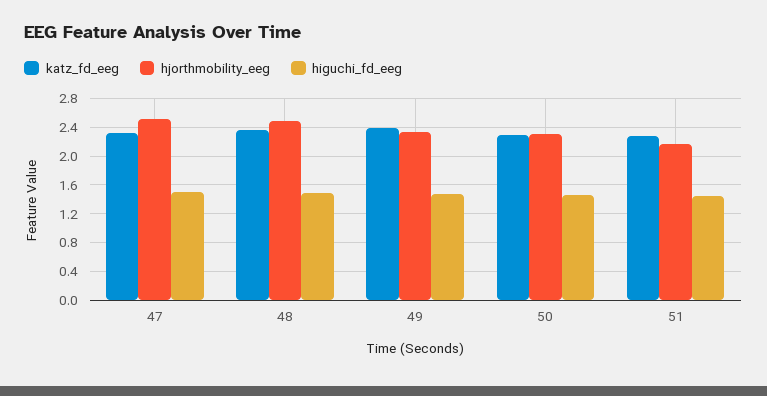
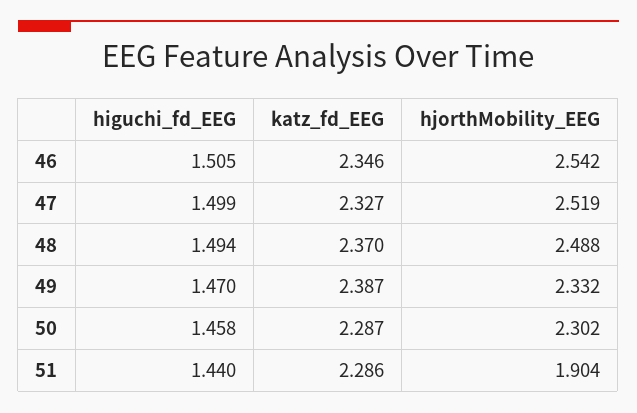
hjorthmobility_eeg, 51: 2.2 -> 1.904
higuchi_fd_eeg, 46: none -> 1.505
katz_fd_eeg, 46: none -> 2.346
hjorthmobility_eeg, 46: none -> 2.542

